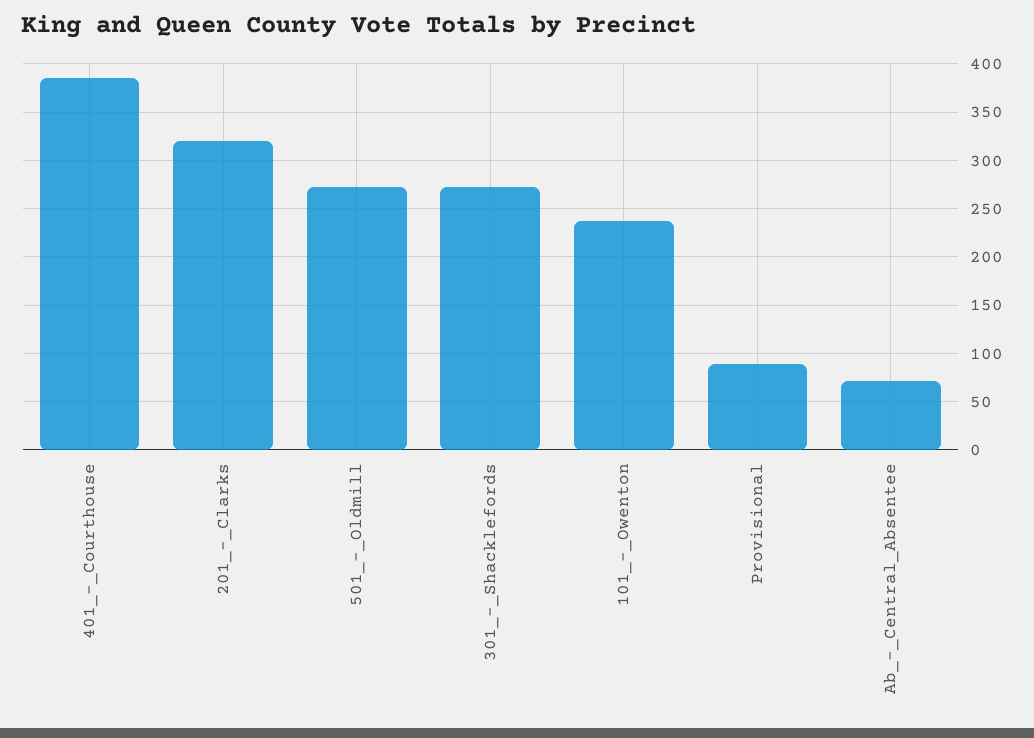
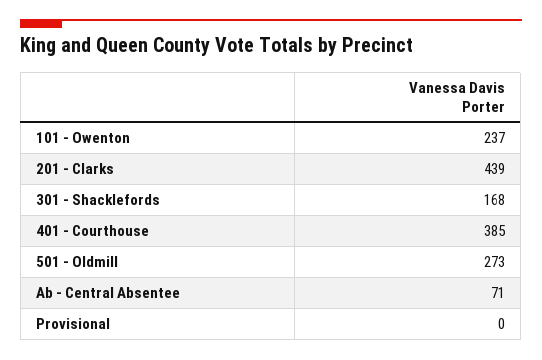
201_-_Clarks: 320 -> 439
301_-_Shacklefords: 270 -> 168
Provisional: 90 -> 0

